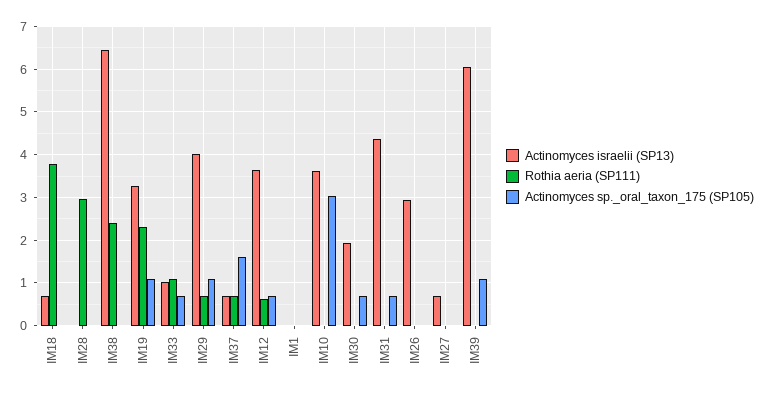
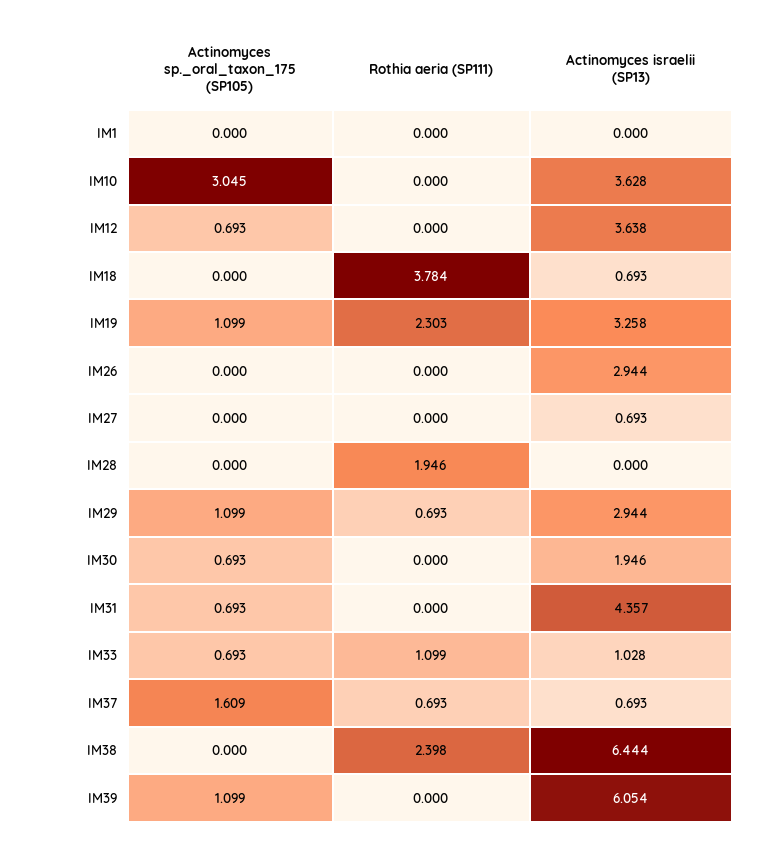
Rothia aeria (SP111), IM28: 3 -> 1.946
Actinomyces israelii (SP13), IM29: 4 -> 2.944
Rothia aeria (SP111), IM12: 0.6 -> 0

